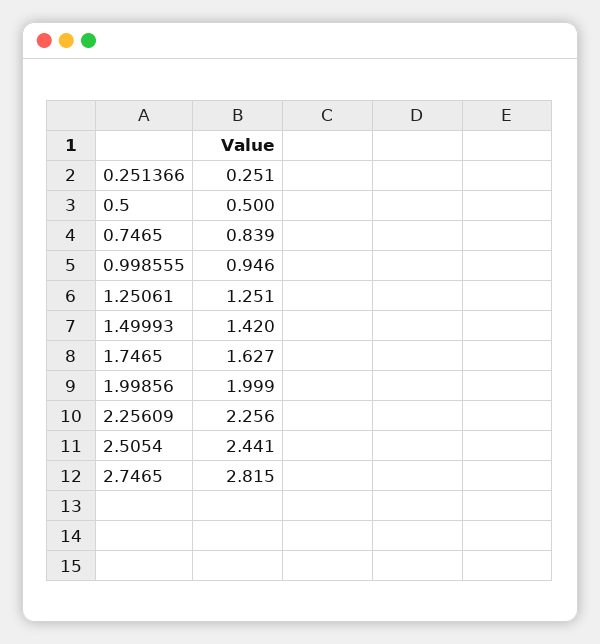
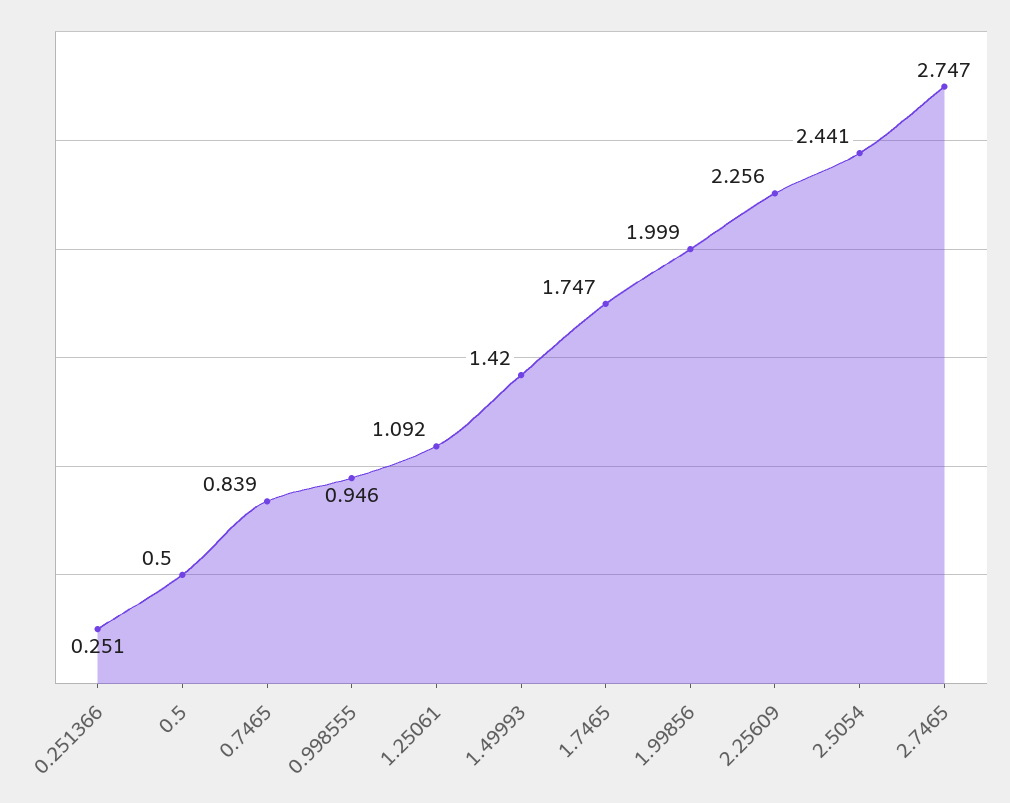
1.25061: 1.251 -> 1.092
1.7465: 1.627 -> 1.747
2.7465: 2.815 -> 2.747

